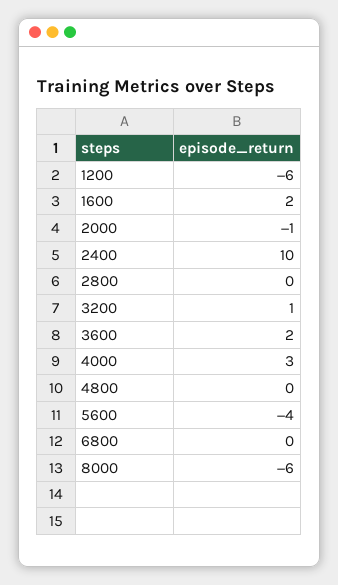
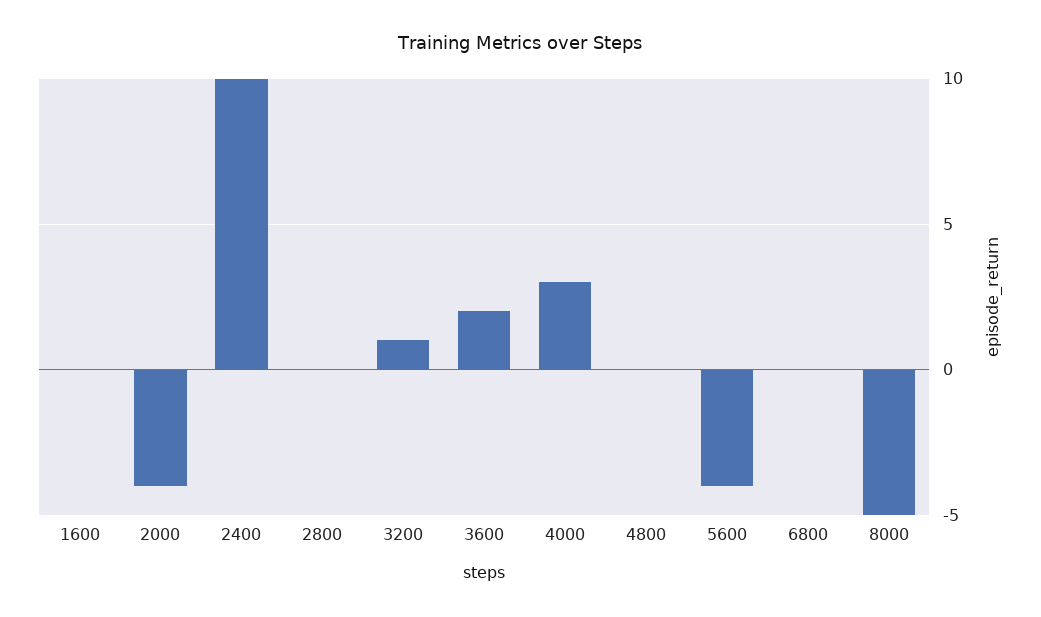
1200: -6 -> none
1600: 2 -> 0
2000: -1 -> -4
8000: -6 -> -5

